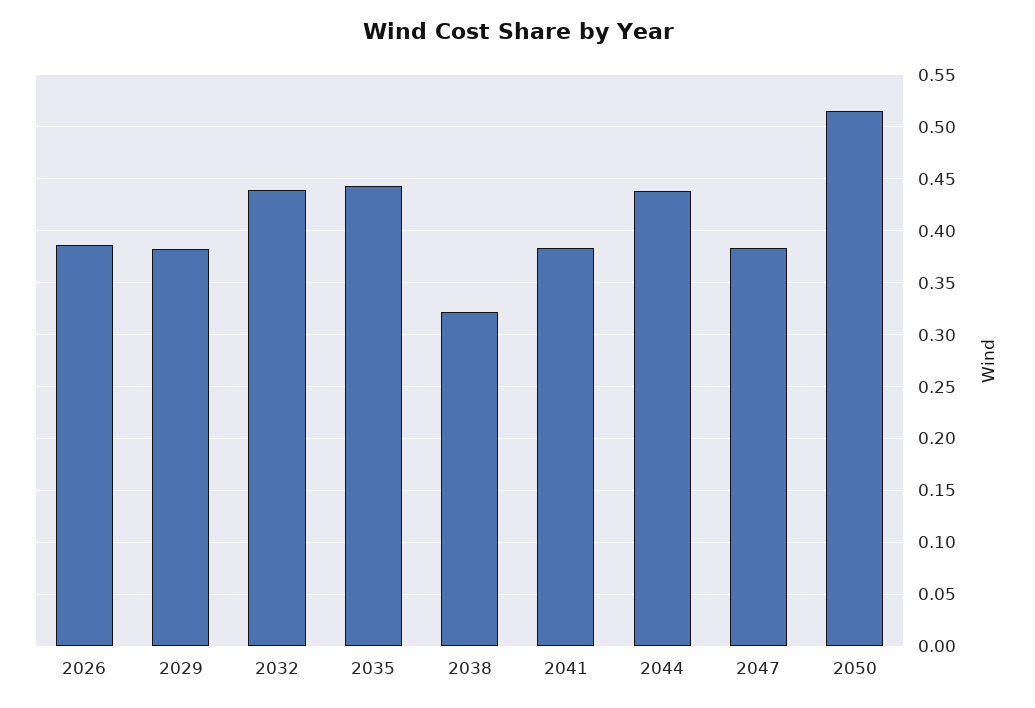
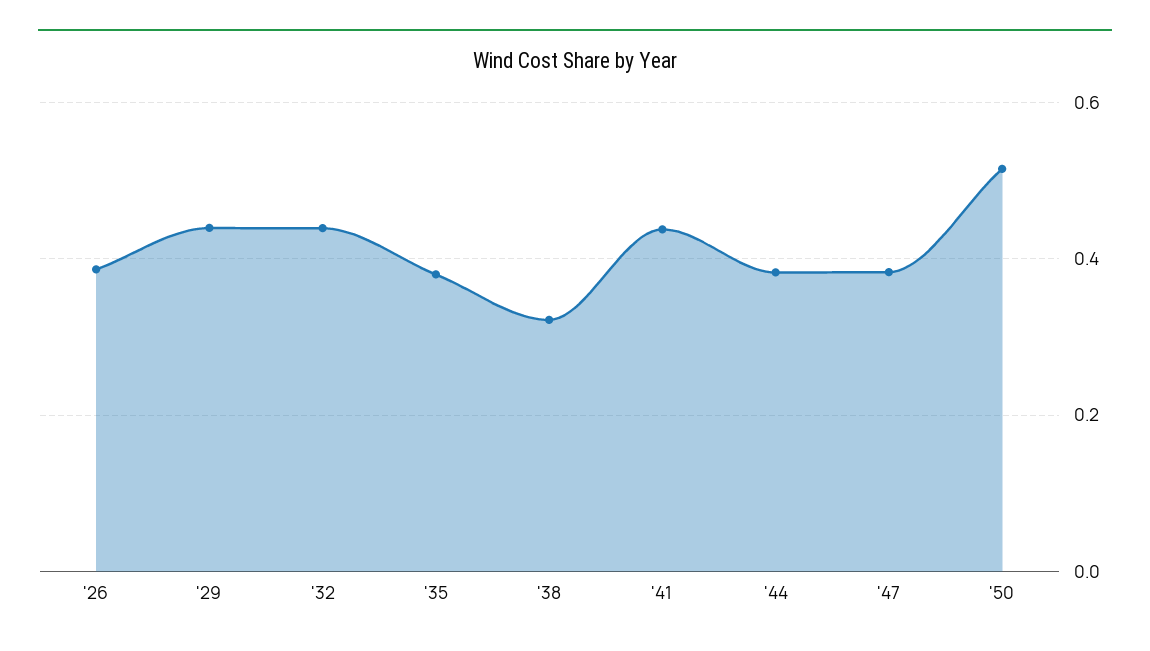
2029: 0.38 -> 0.44
2035: 0.44 -> 0.38
2041: 0.38 -> 0.44
2044: 0.44 -> 0.38

